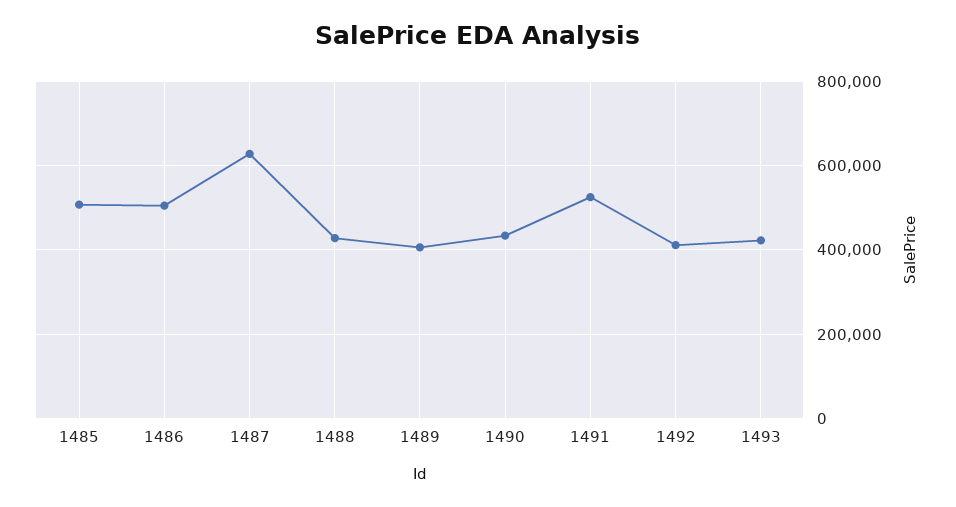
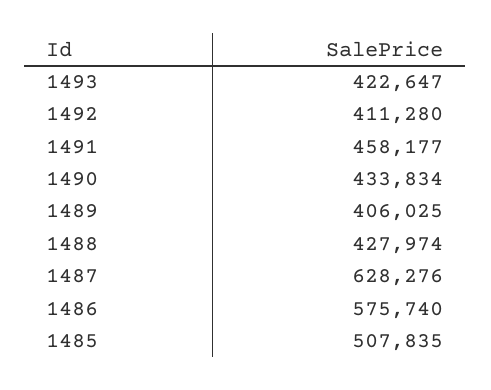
1486: 500000 -> 575740
1491: 520000 -> 458177

